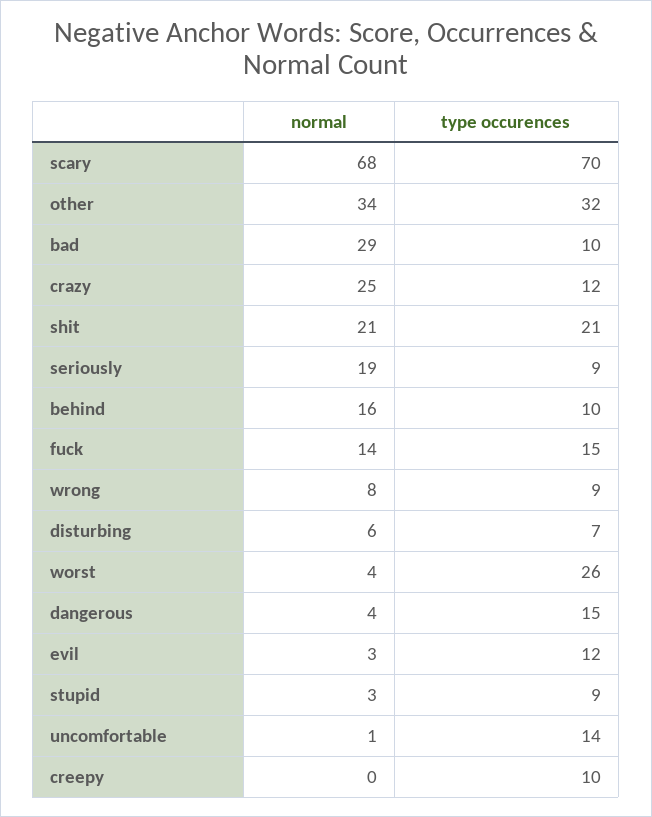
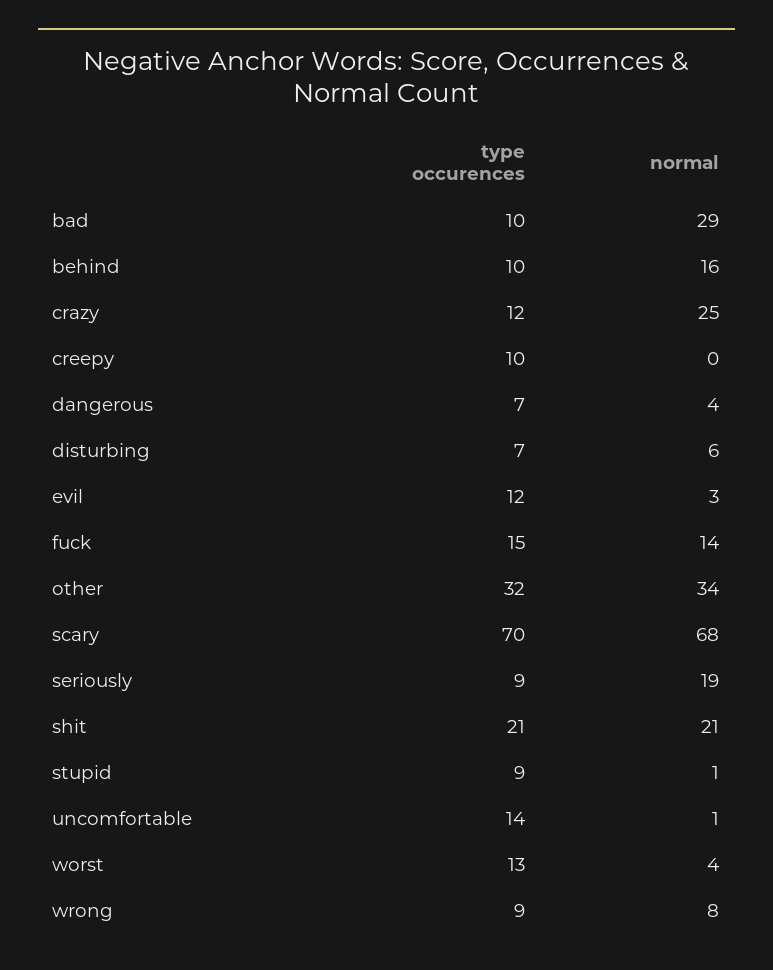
type occurences, worst: 26 -> 13
type occurences, dangerous: 15 -> 7
normal, stupid: 3 -> 1

